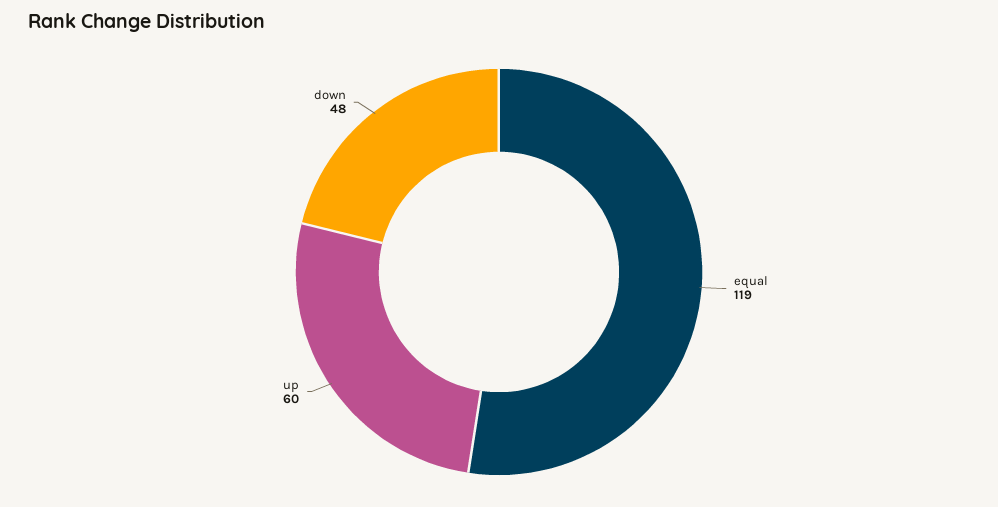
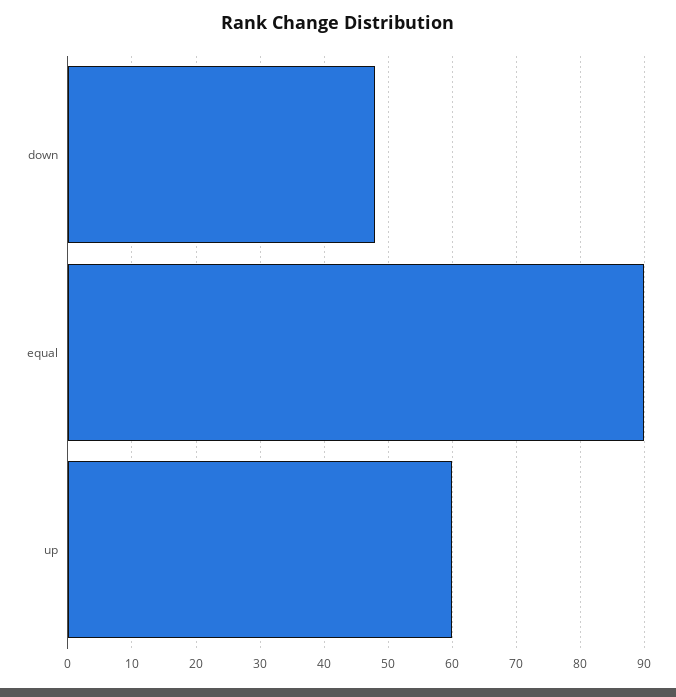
equal: 119 -> 90

